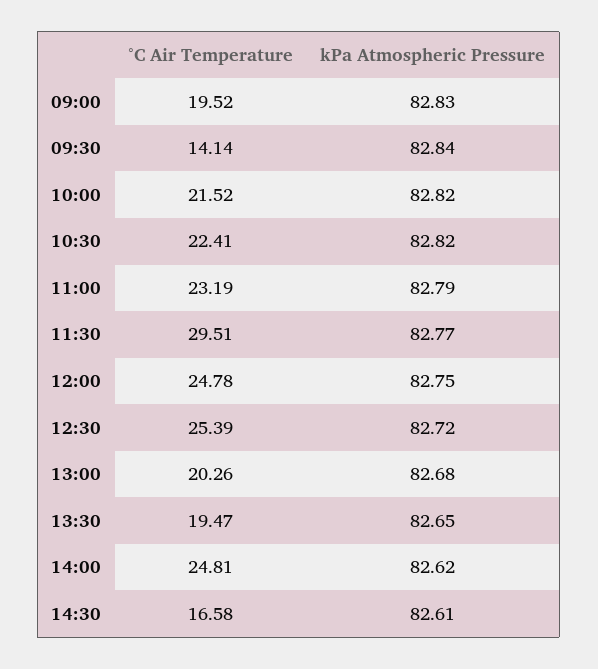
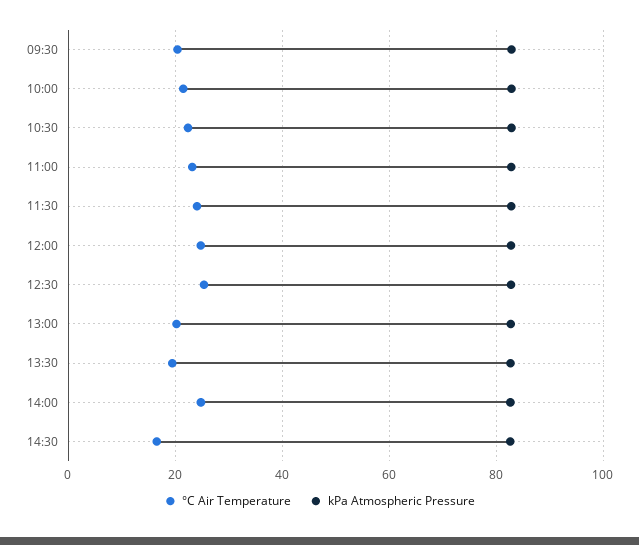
°C Air Temperature, 09:00: 19.52 -> none
kPa Atmospheric Pressure, 09:00: 82.83 -> none
°C Air Temperature, 09:30: 14.14 -> 20
°C Air Temperature, 11:30: 29.51 -> 24

